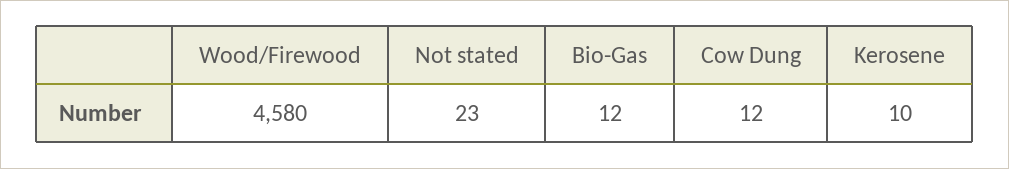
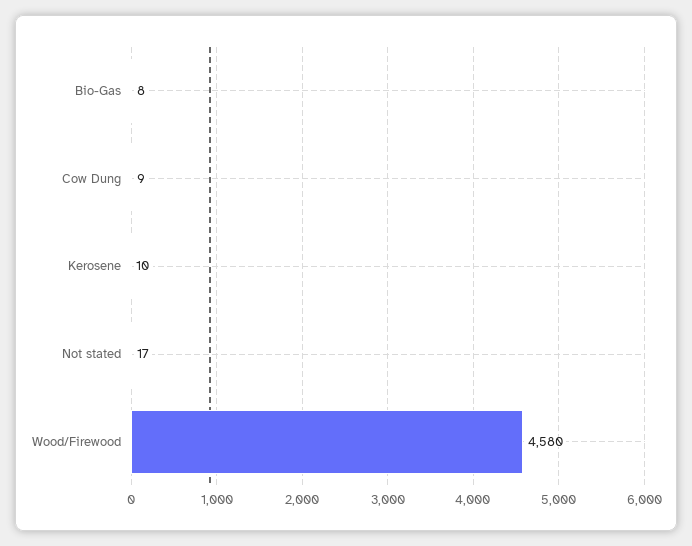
Not stated: 23 -> 17
Bio-Gas: 12 -> 8
Cow Dung: 12 -> 9

